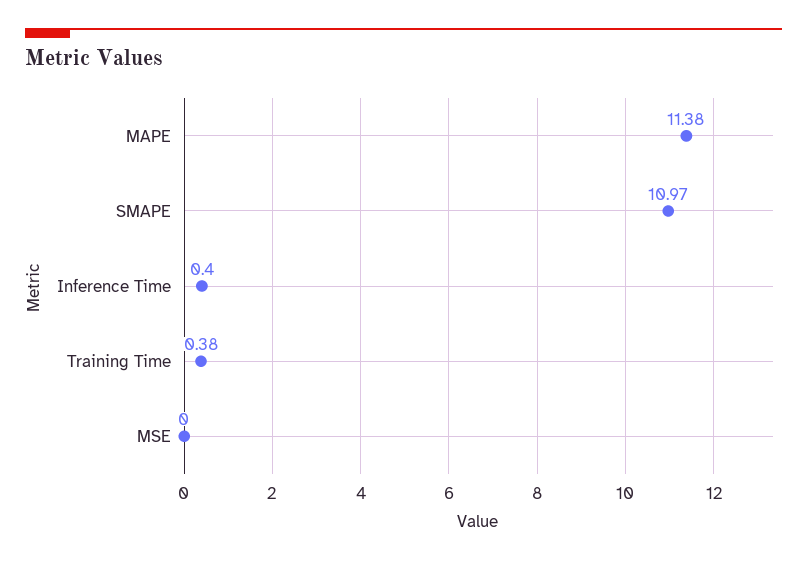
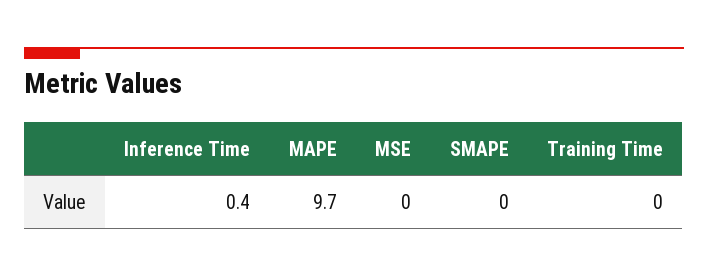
MAPE: 11.38 -> 9.7
SMAPE: 10.97 -> 0
Training Time: 0.38 -> 0

